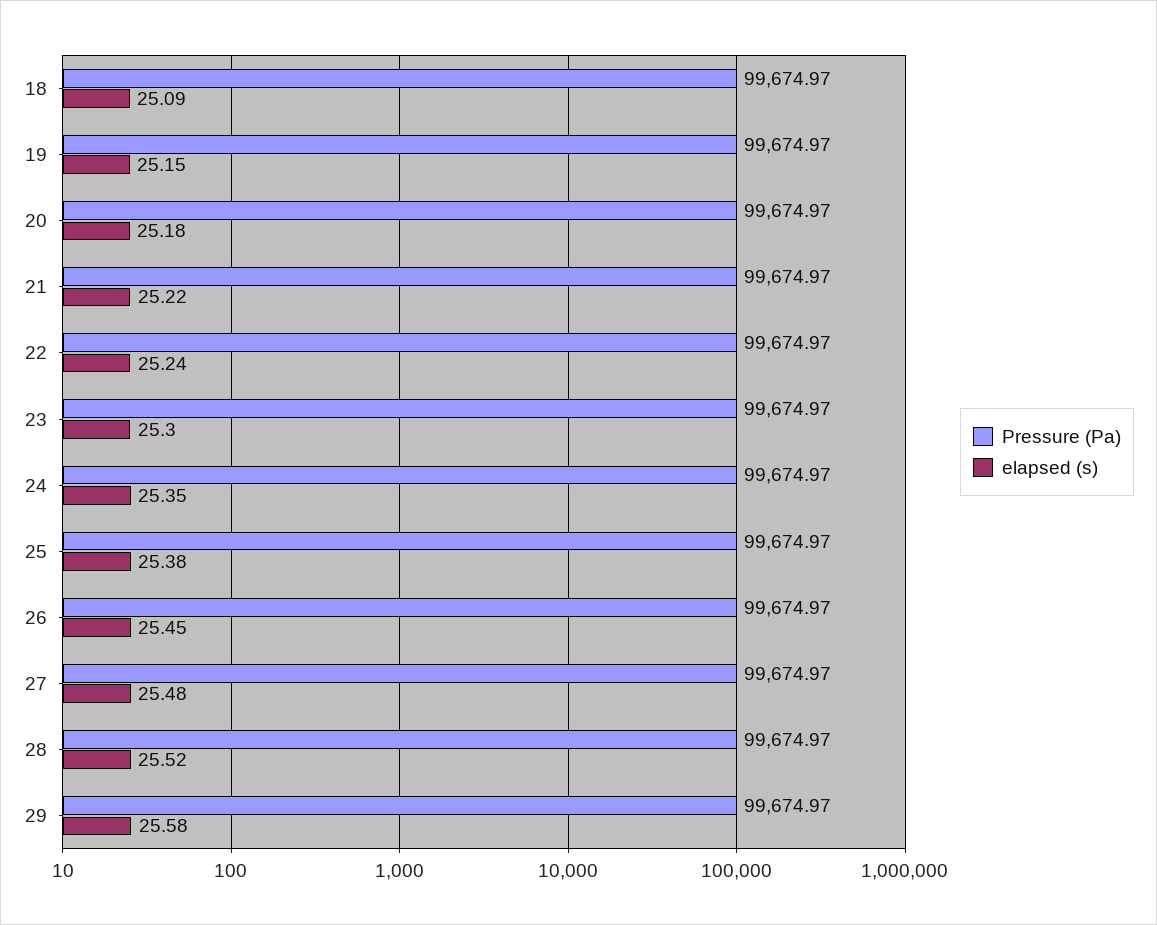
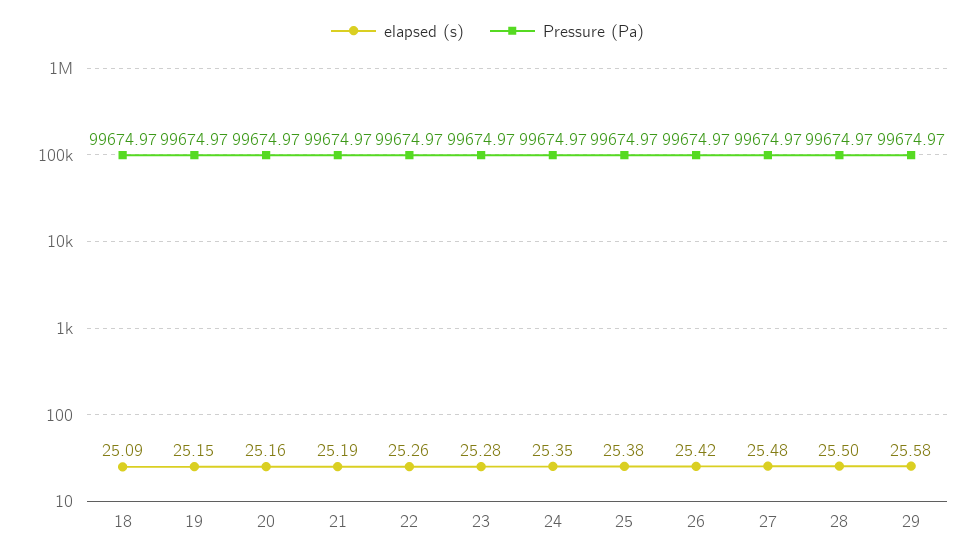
elapsed (s), 20: 25.18 -> 25.16
elapsed (s), 21: 25.22 -> 25.19
elapsed (s), 22: 25.24 -> 25.26
elapsed (s), 23: 25.3 -> 25.28
elapsed (s), 26: 25.45 -> 25.42
elapsed (s), 28: 25.52 -> 25.5

